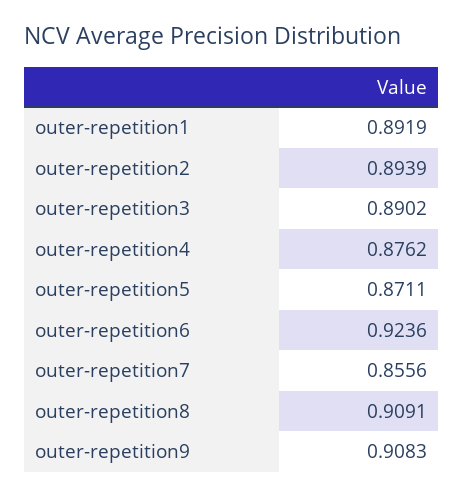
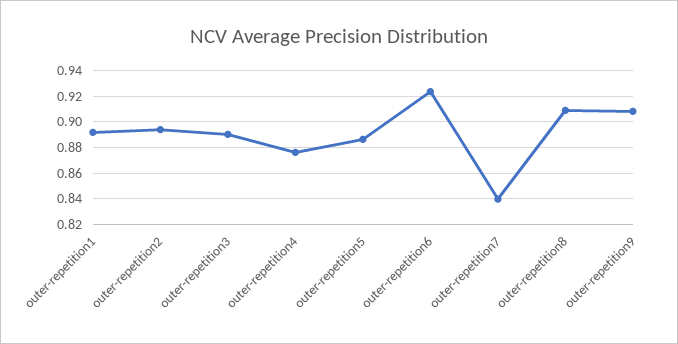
outer-repetition5: 0.8711 -> 0.885
outer-repetition7: 0.8556 -> 0.84

